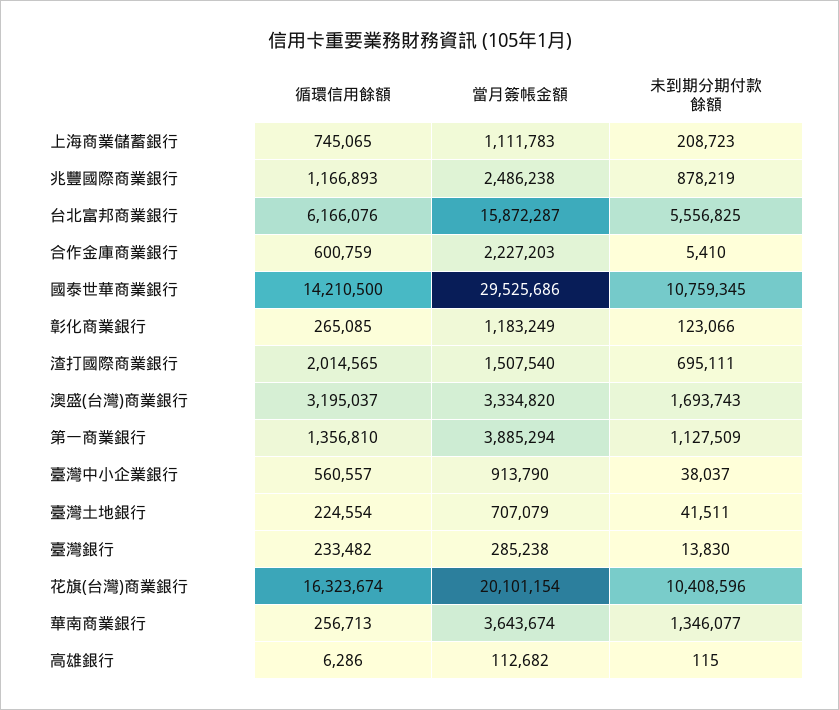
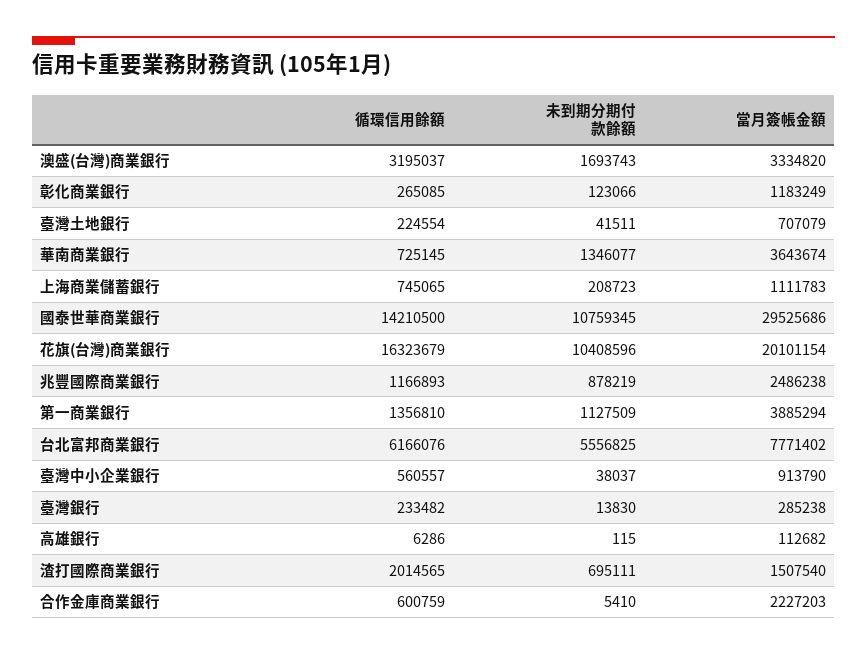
當月簽帳金額, 台北富邦商業銀行: 15872287 -> 7771402
循環信用餘額, 花旗(台灣)商業銀行: 16323674 -> 16323679
循環信用餘額, 華南商業銀行: 256713 -> 725145

